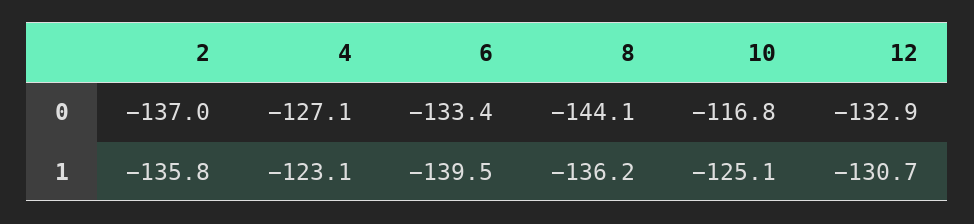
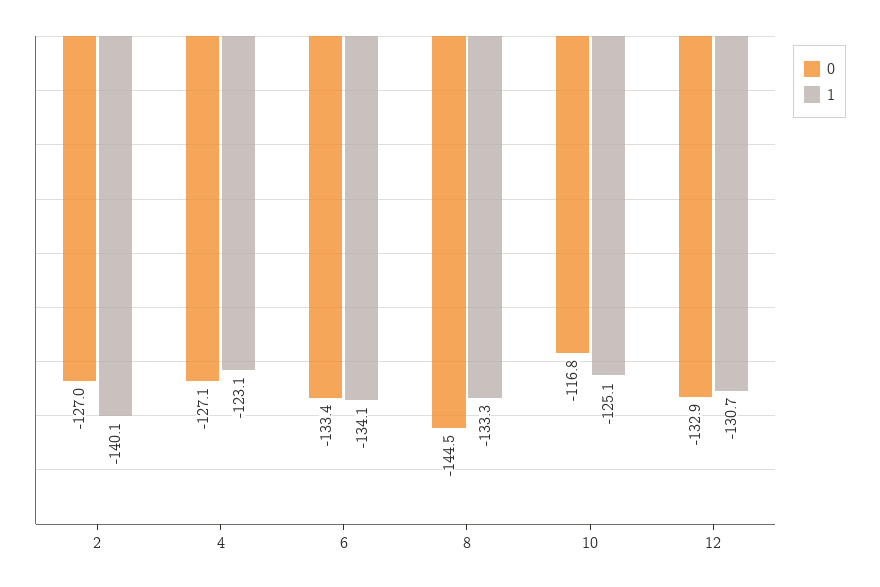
0, 2: -137 -> -127
0, 8: -144.1 -> -144.5
1, 2: -135.8 -> -140.1
1, 6: -139.5 -> -134.1
1, 8: -136.2 -> -133.3

